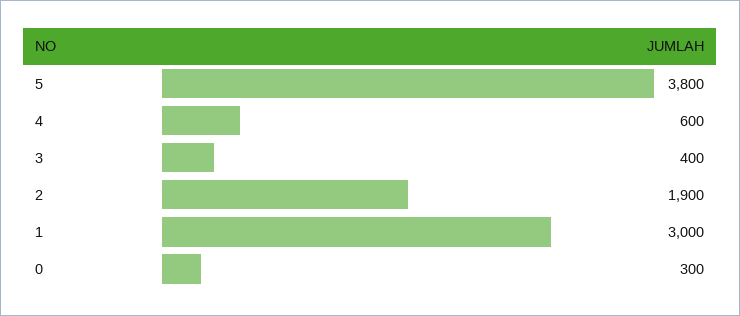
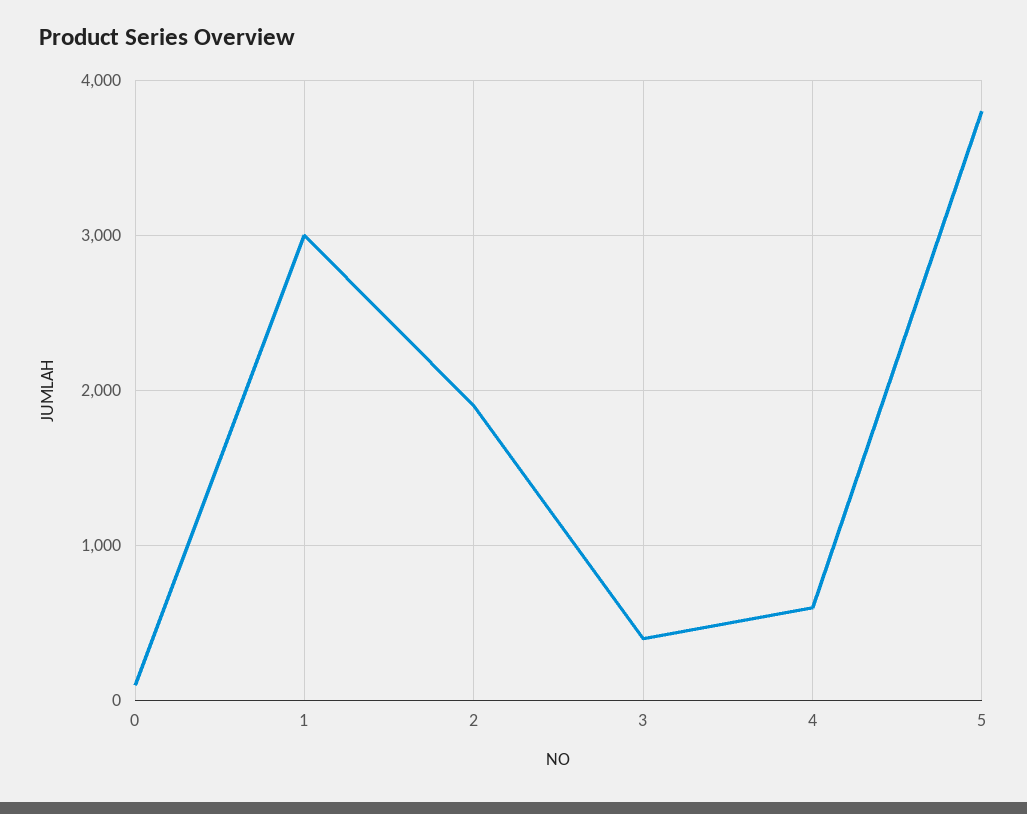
0: 300 -> 100

